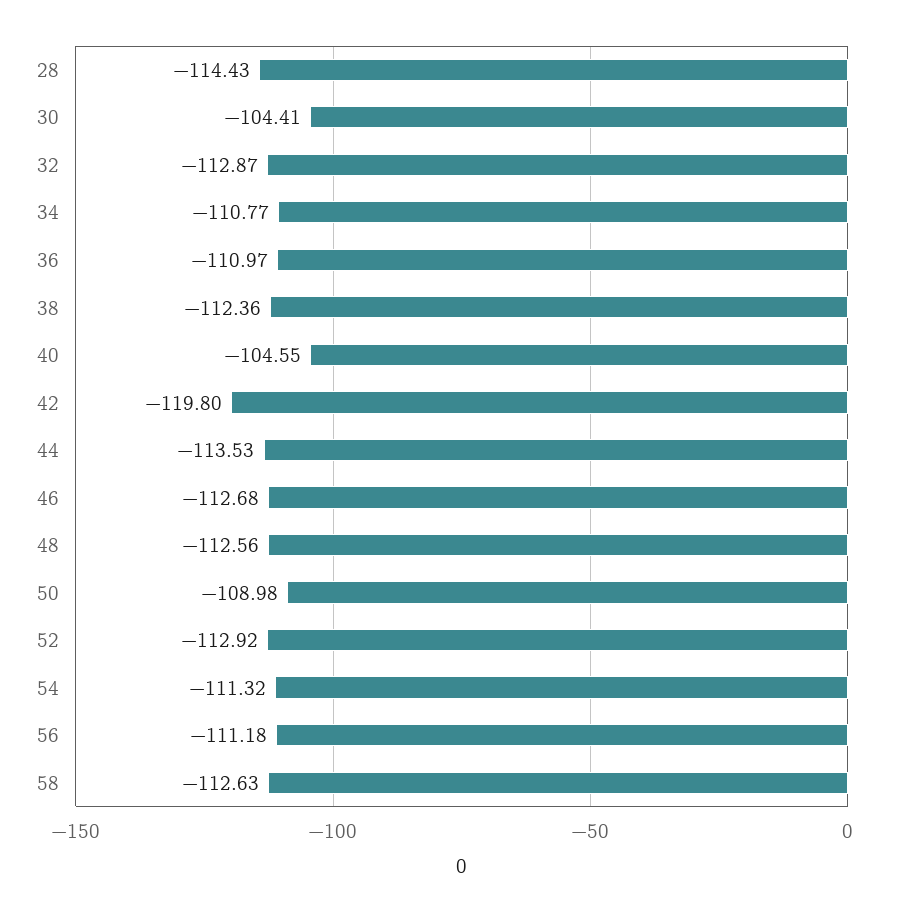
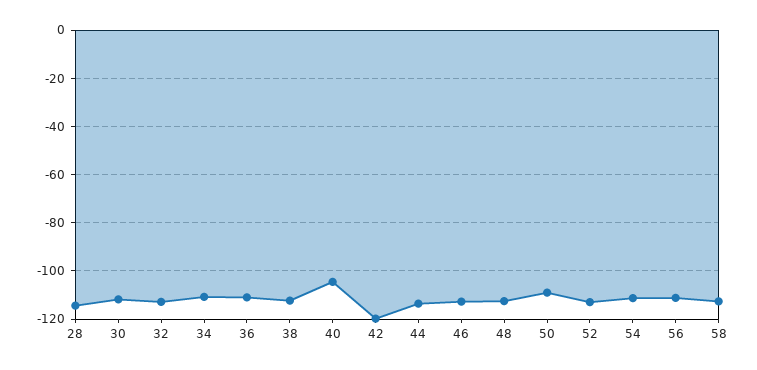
30: -104.41 -> -112.5

